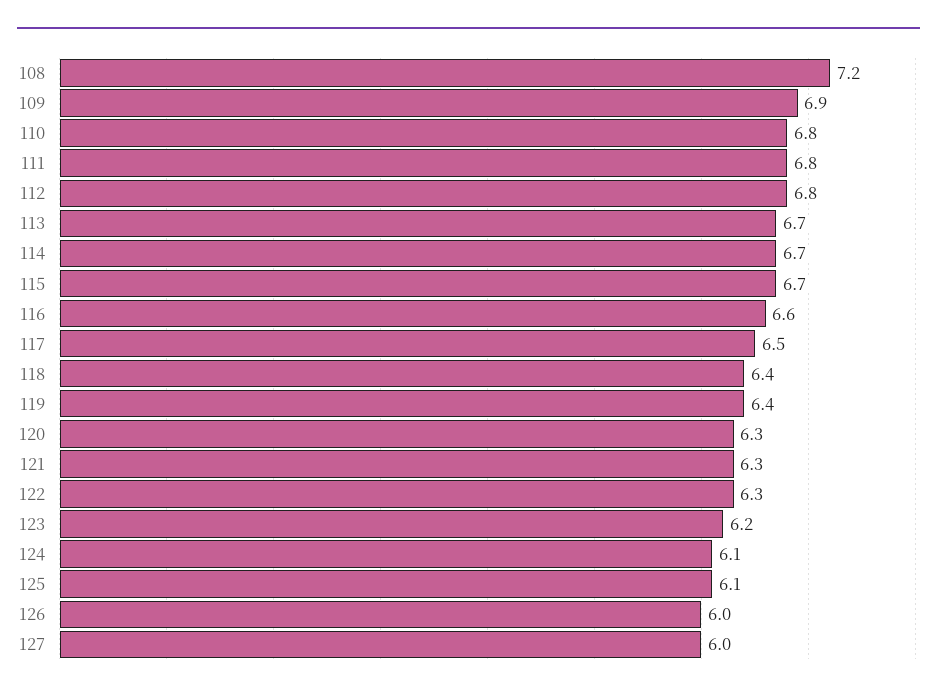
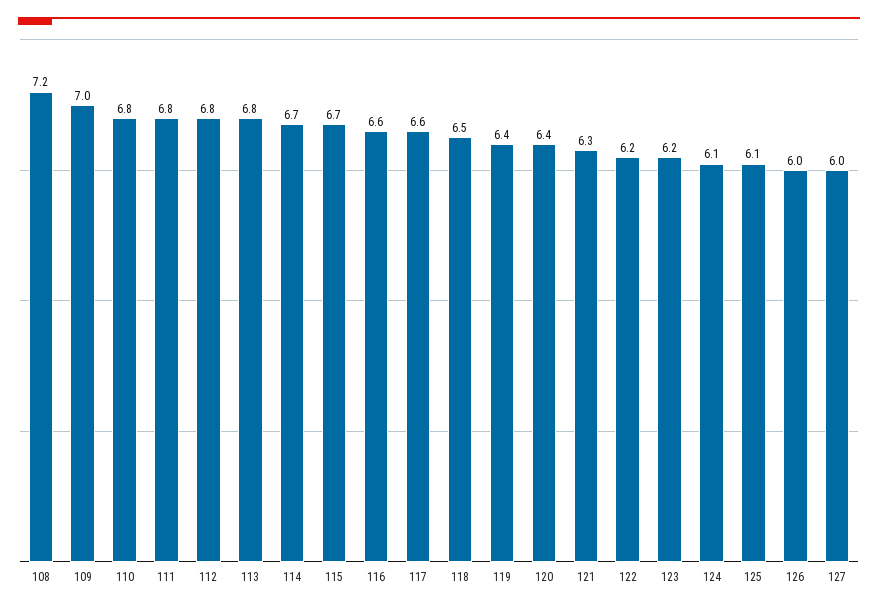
109: 6.9 -> 7
113: 6.7 -> 6.8
117: 6.5 -> 6.6
118: 6.4 -> 6.5
120: 6.3 -> 6.4
122: 6.3 -> 6.2

